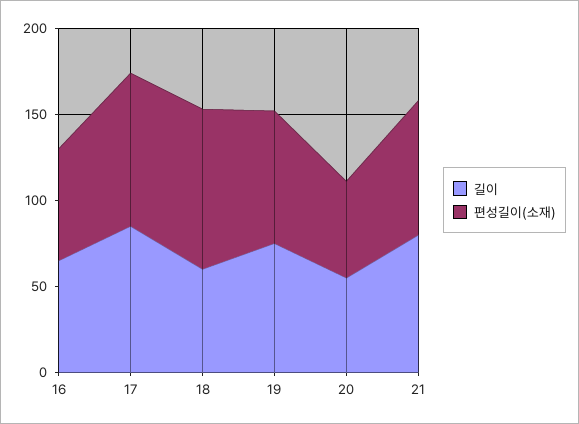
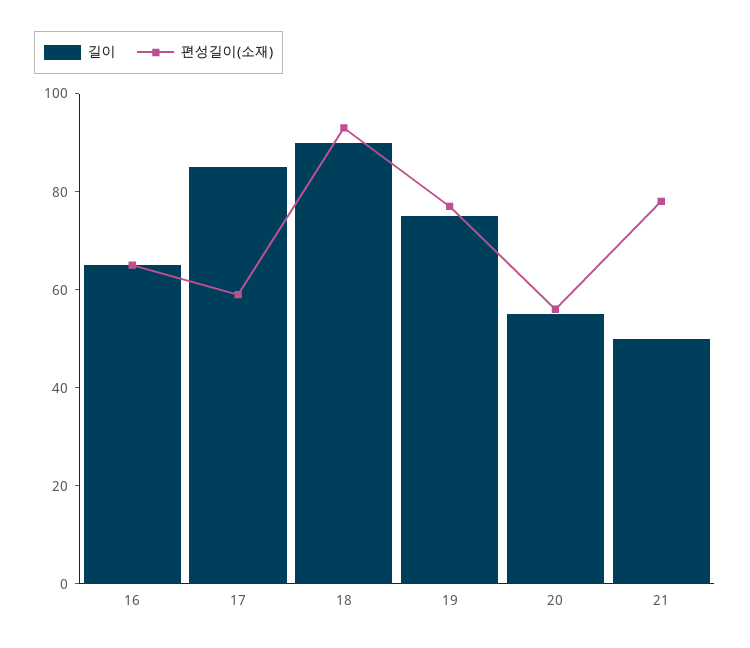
편성길이(소재), 17: 90 -> 60
길이, 18: 60 -> 90
길이, 21: 80 -> 50

